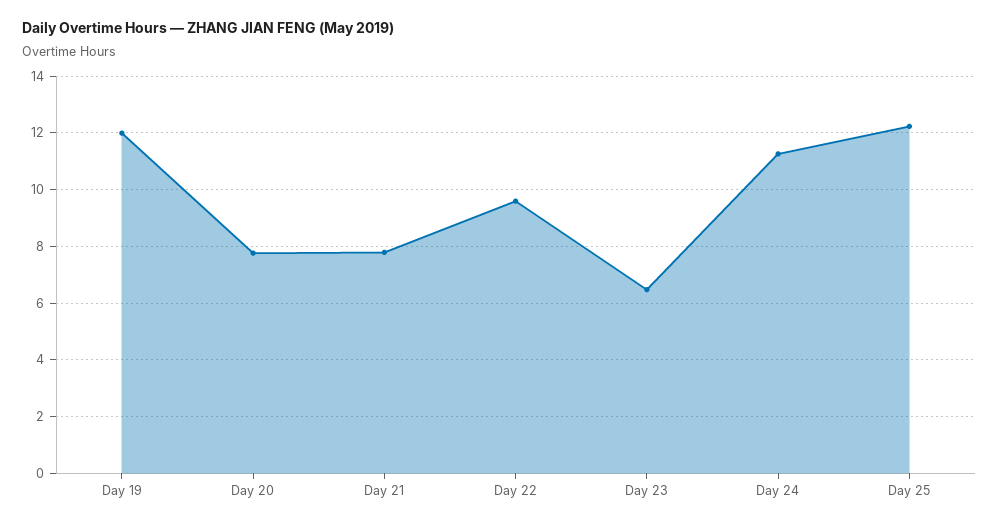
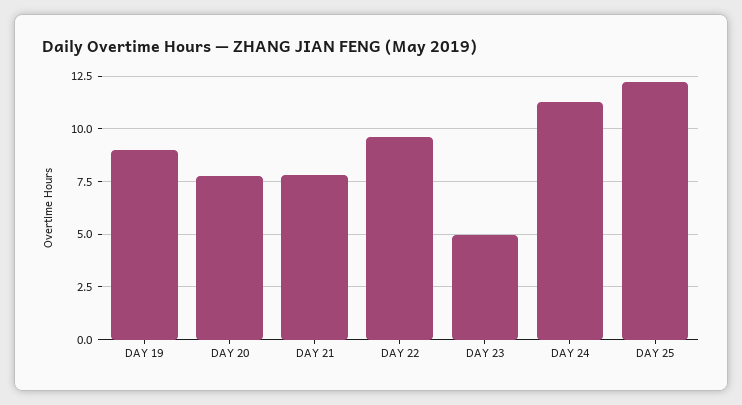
Day 19: 12 -> 9
Day 23: 6.5 -> 5

